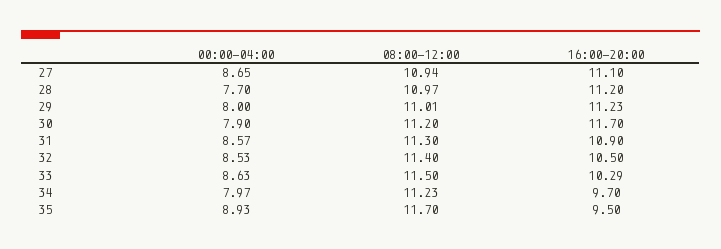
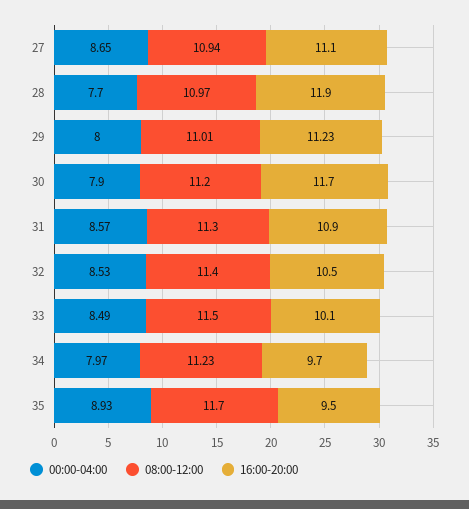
16:00-20:00, 28: 11.2 -> 11.9
00:00-04:00, 33: 8.63 -> 8.49
16:00-20:00, 33: 10.29 -> 10.1

